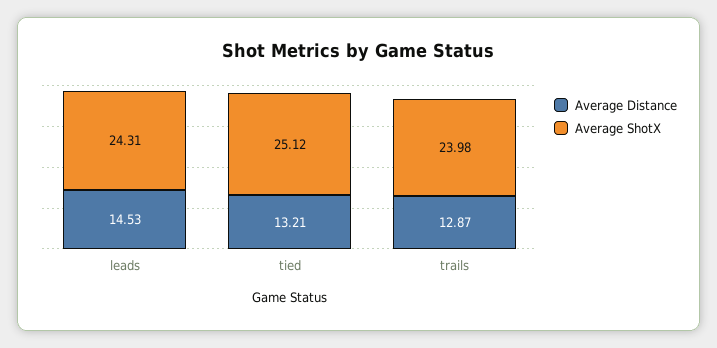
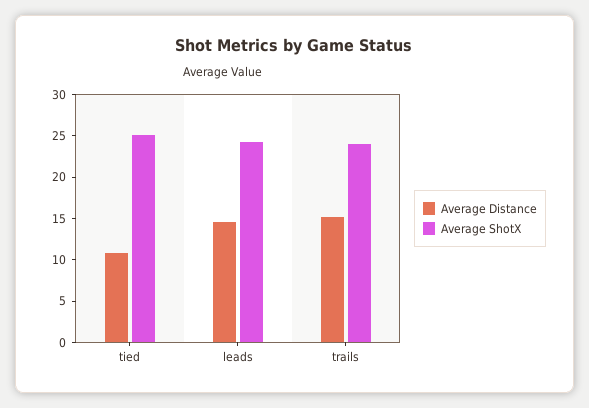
Average Distance, tied: 13.21 -> 11
Average Distance, trails: 12.87 -> 15

